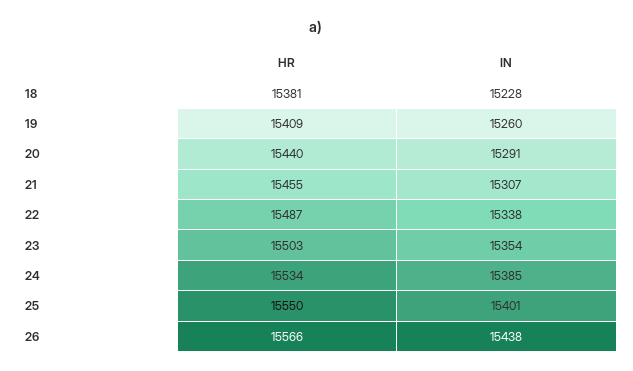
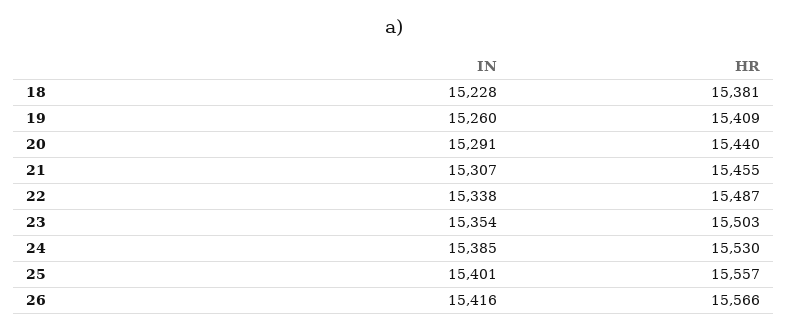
HR, 24: 15534 -> 15530
HR, 25: 15550 -> 15557
IN, 26: 15438 -> 15416

